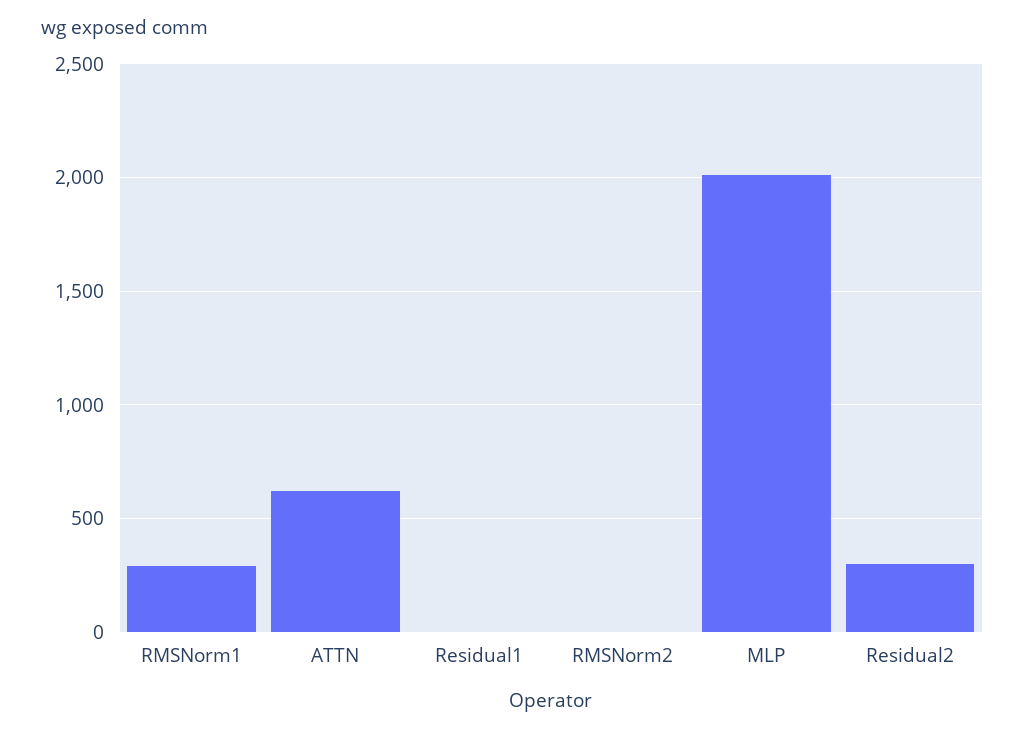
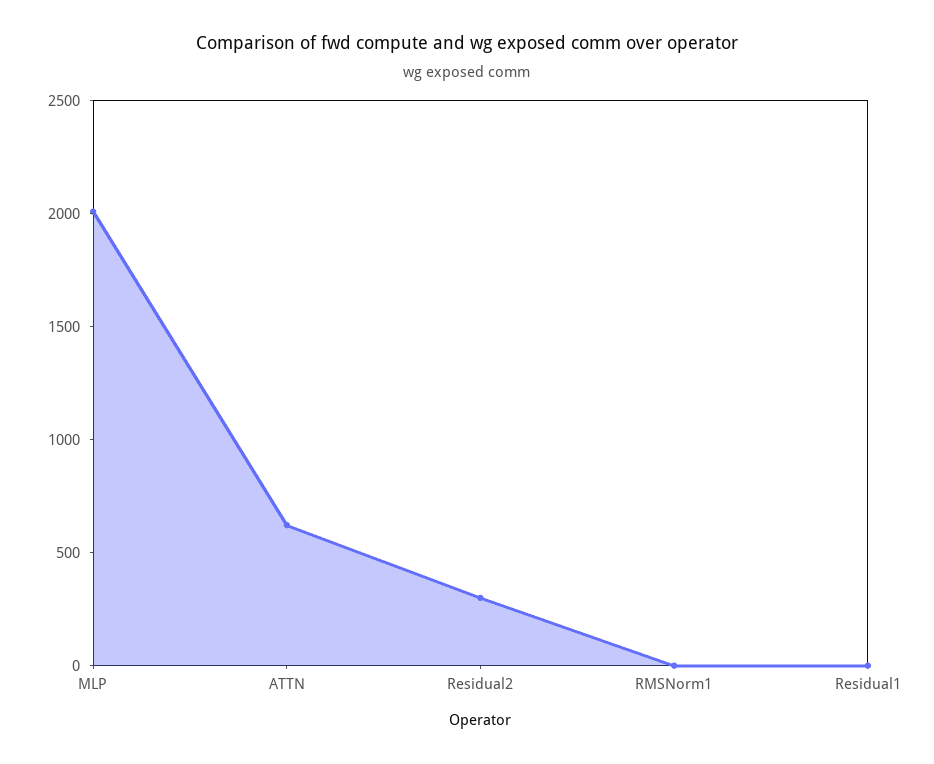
RMSNorm1: 300 -> 0
RMSNorm2: 0 -> none

